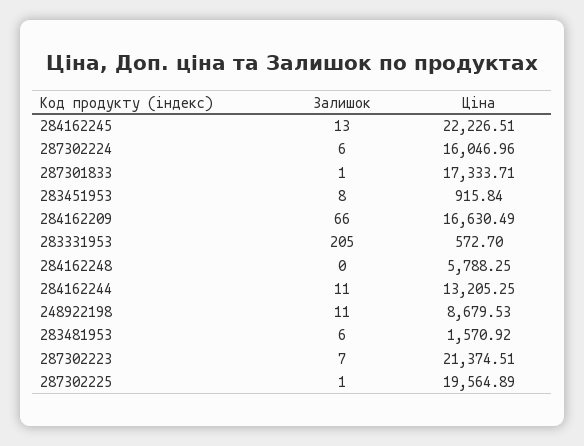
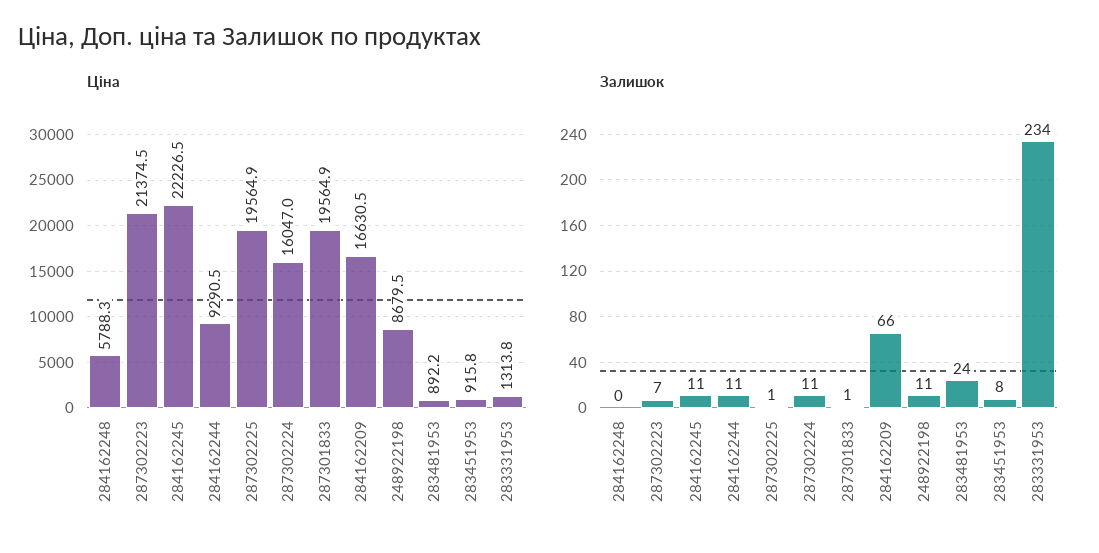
Залишок, 284162245: 13 -> 11
Залишок, 287302224: 6 -> 11
Ціна, 287301833: 17333.71 -> 19564.9
Залишок, 283331953: 205 -> 234
Ціна, 283331953: 572.7 -> 1313.8
Ціна, 284162244: 13205.25 -> 9290.5
Залишок, 283481953: 6 -> 24
Ціна, 283481953: 1570.92 -> 892.2

